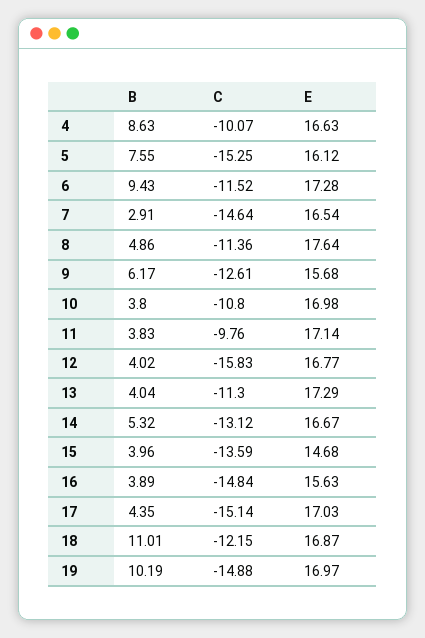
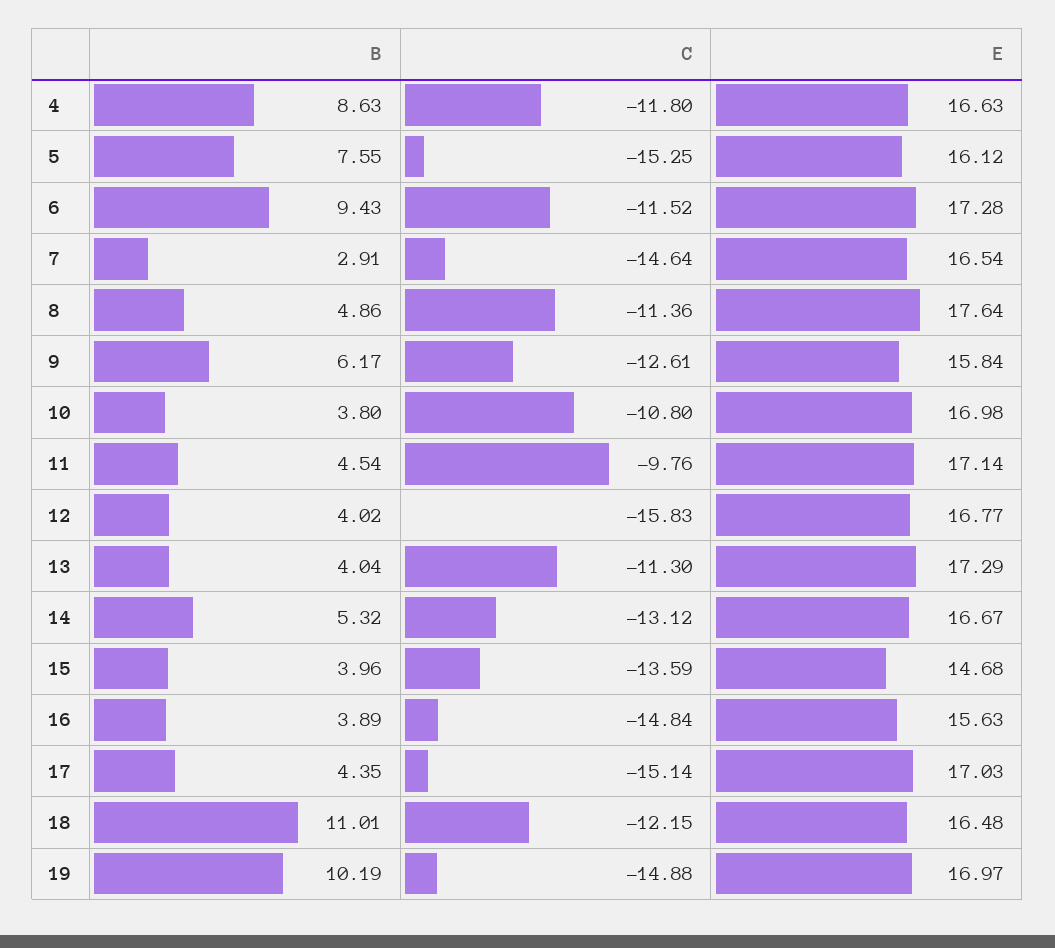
C, 4: -10.07 -> -11.8
E, 9: 15.68 -> 15.84
B, 11: 3.83 -> 4.54
E, 18: 16.87 -> 16.48

